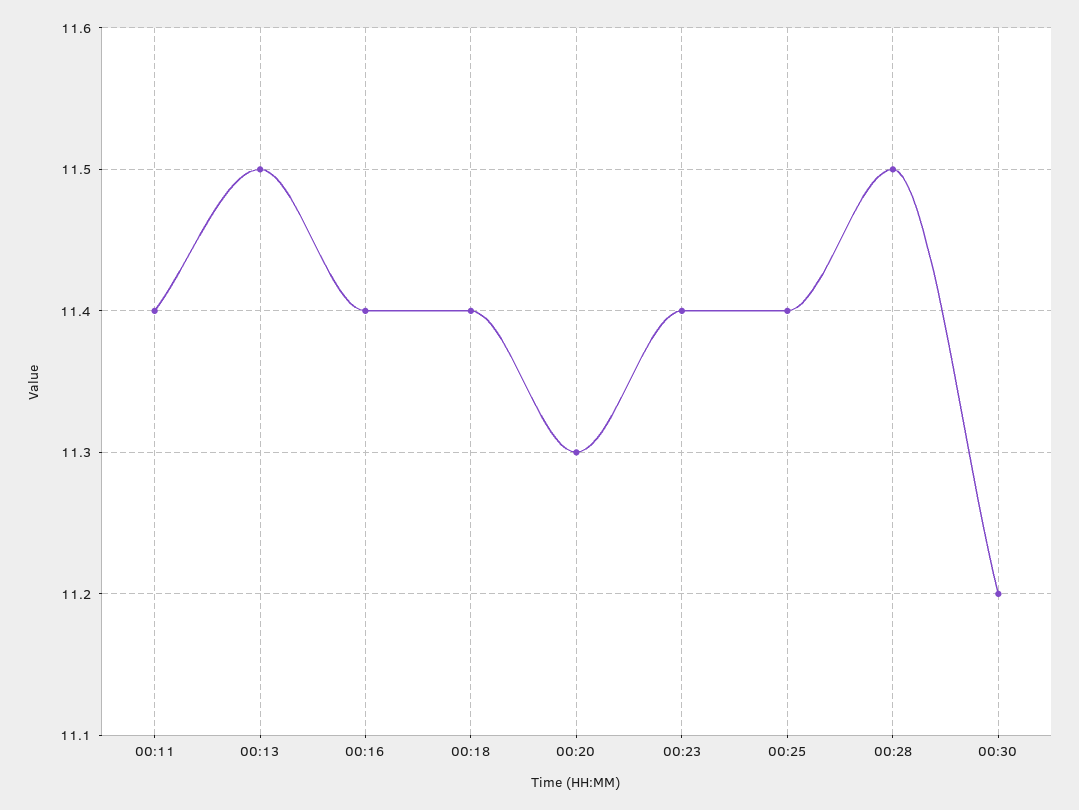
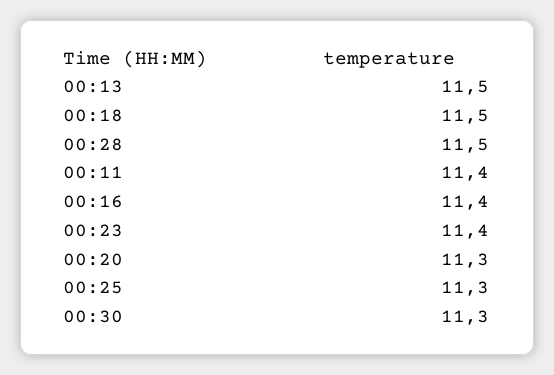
00:18: 11.4 -> 11.5
00:25: 11.4 -> 11.3
00:30: 11.2 -> 11.3

